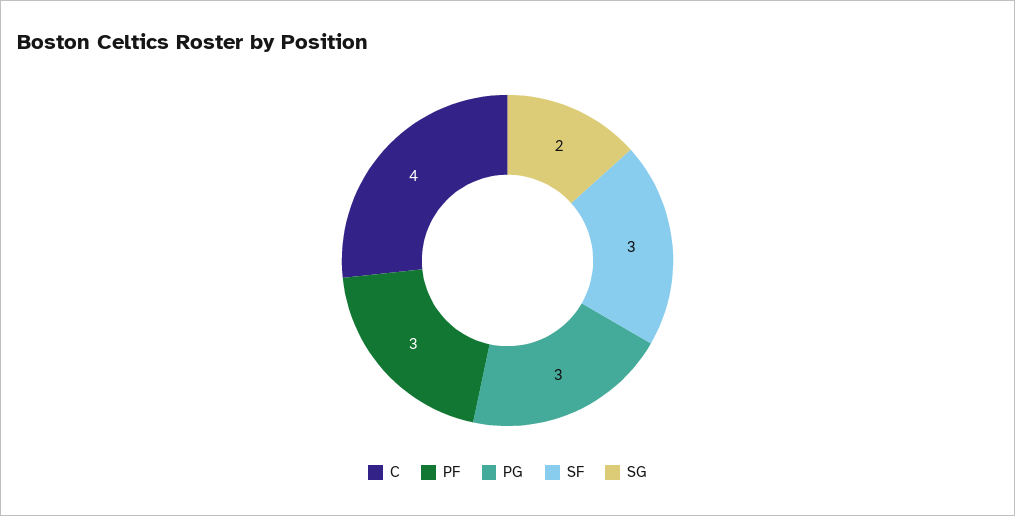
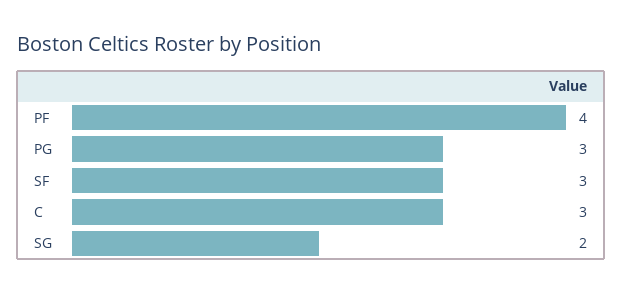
C: 4 -> 3
PF: 3 -> 4

